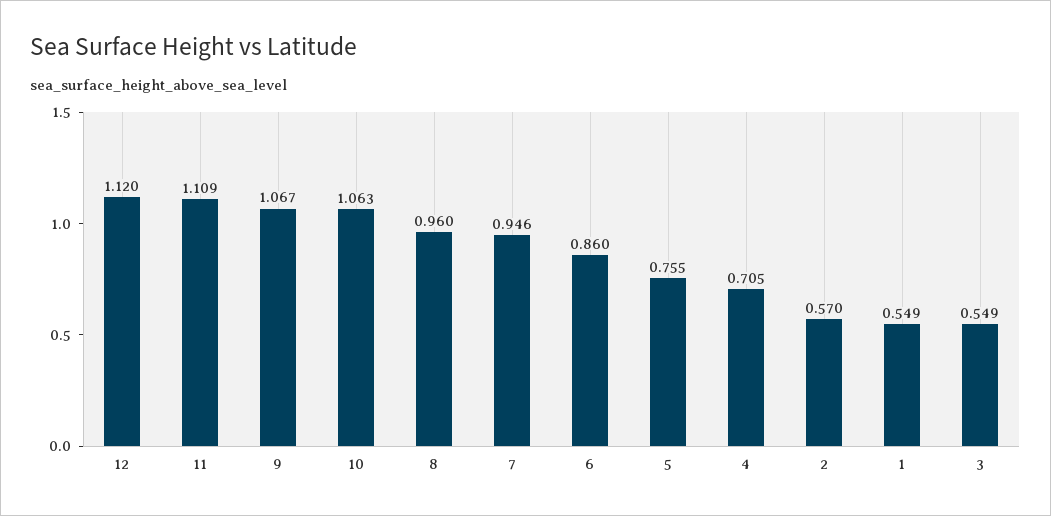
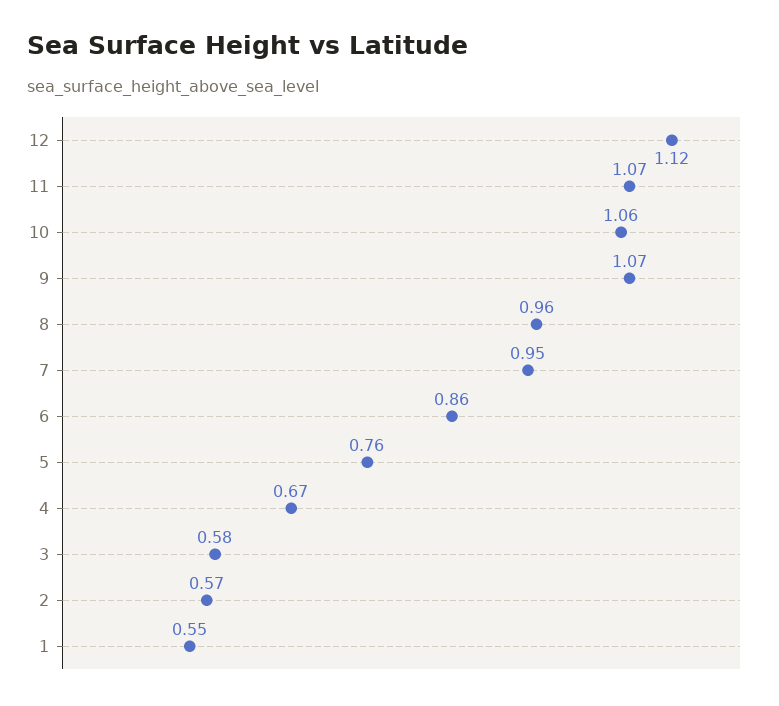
11: 1.109 -> 1.07
4: 0.705 -> 0.67
3: 0.549 -> 0.58

